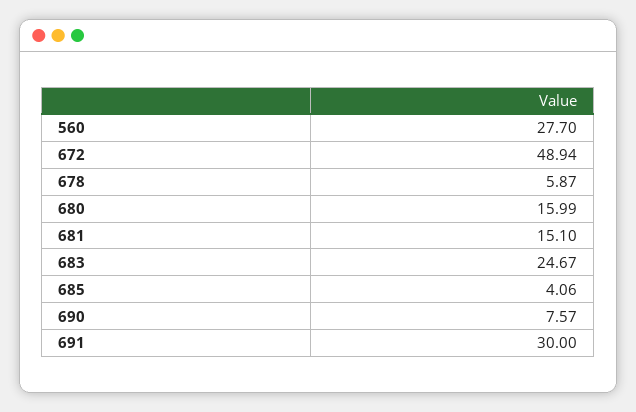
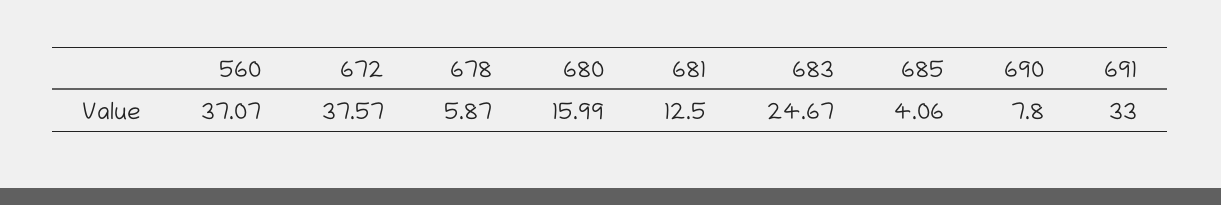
560: 27.7 -> 37.07
672: 48.94 -> 37.57
681: 15.1 -> 12.5
690: 7.57 -> 7.8
691: 30 -> 33

